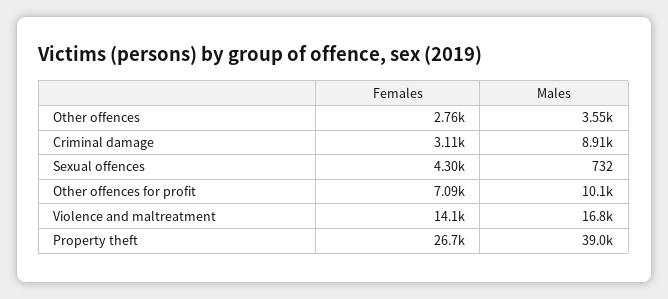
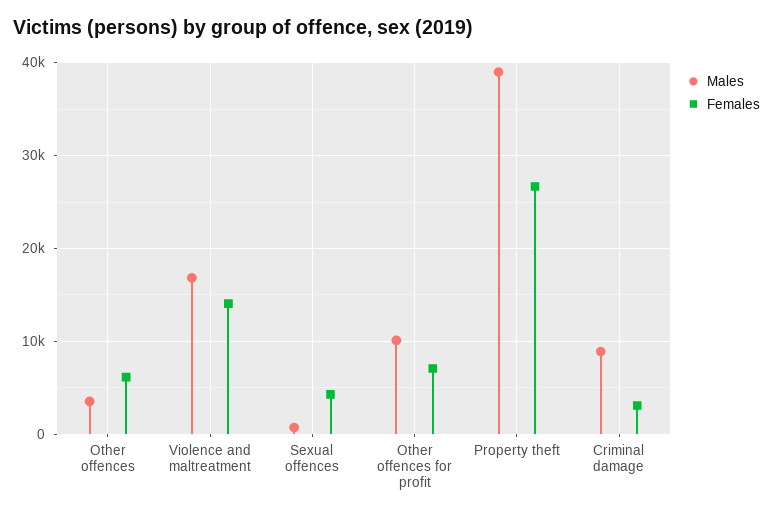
Females, Other offences: 2760 -> 6000

